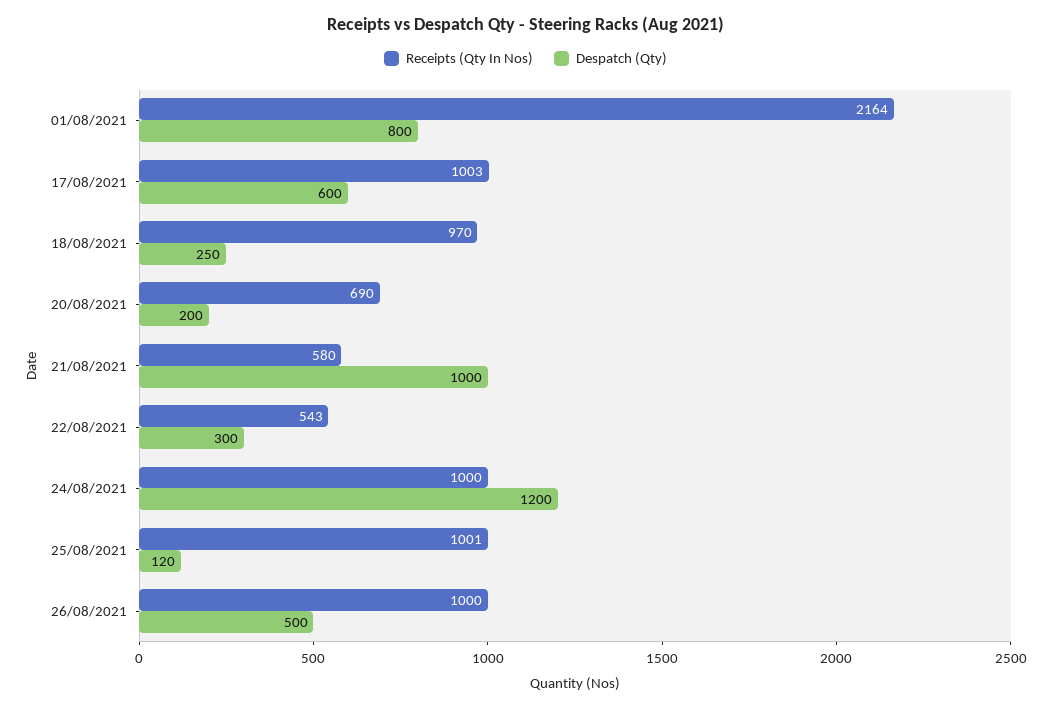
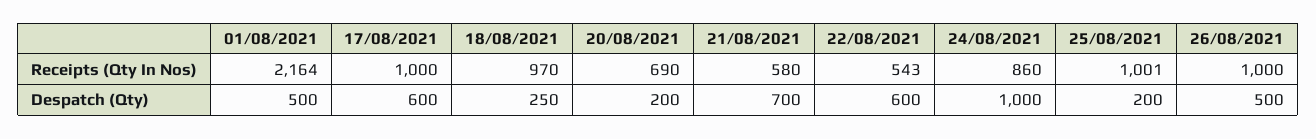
Despatch (Qty), 01/08/2021: 800 -> 500
Receipts (Qty In Nos), 17/08/2021: 1003 -> 1000
Despatch (Qty), 21/08/2021: 1000 -> 700
Despatch (Qty), 22/08/2021: 300 -> 600
Receipts (Qty In Nos), 24/08/2021: 1000 -> 860
Despatch (Qty), 24/08/2021: 1200 -> 1000
Despatch (Qty), 25/08/2021: 120 -> 200

